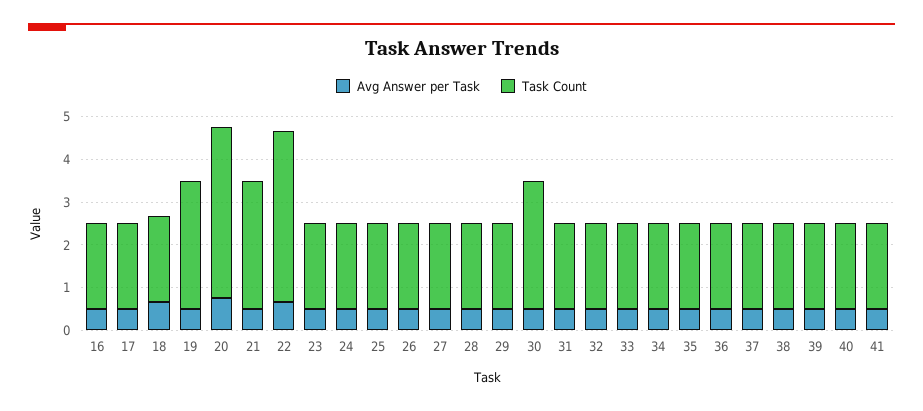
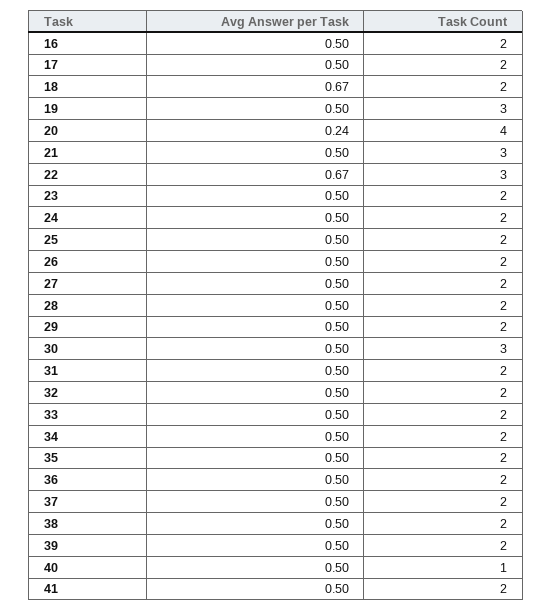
Avg Answer per Task, 20: 0.8 -> 0.24
Task Count, 22: 4 -> 3
Task Count, 40: 2 -> 1

